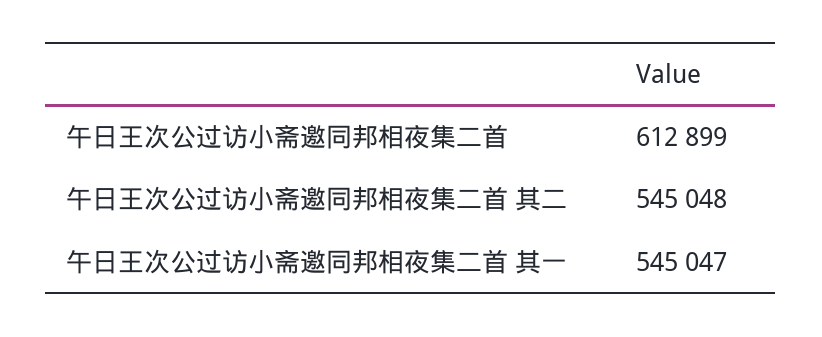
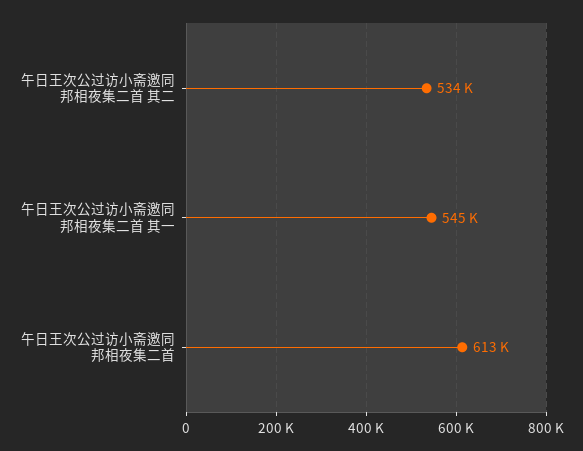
午日王次公过访小斋邀同邦相夜集二首 其二: 545048 -> 534000

